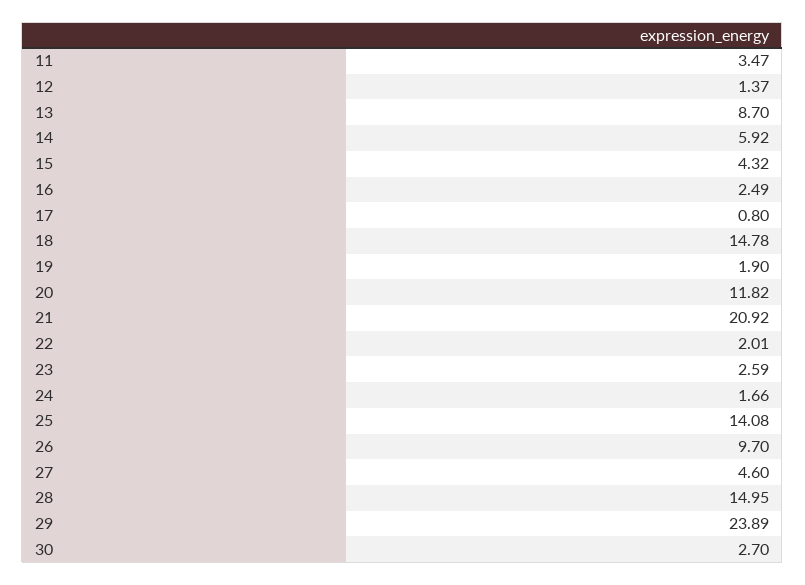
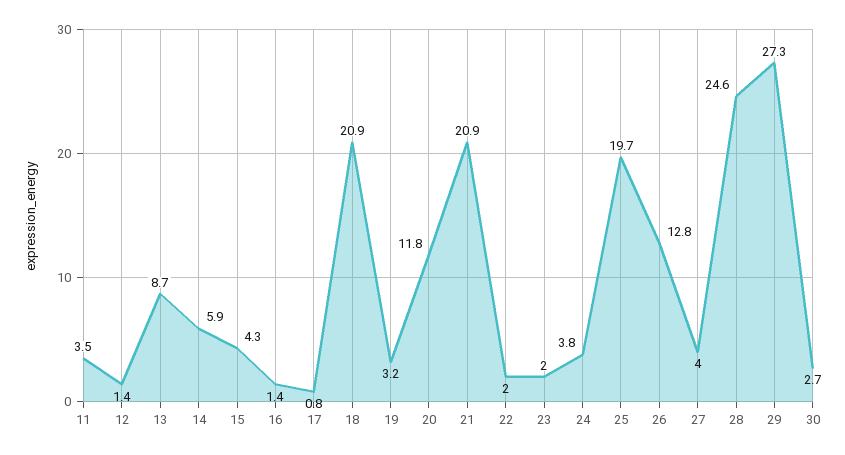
16: 2.49 -> 1.4
18: 14.78 -> 20.9
19: 1.9 -> 3.2
23: 2.59 -> 2
24: 1.66 -> 3.8
25: 14.08 -> 19.7
26: 9.7 -> 12.8
27: 4.6 -> 4
28: 14.95 -> 24.6
29: 23.89 -> 27.3

